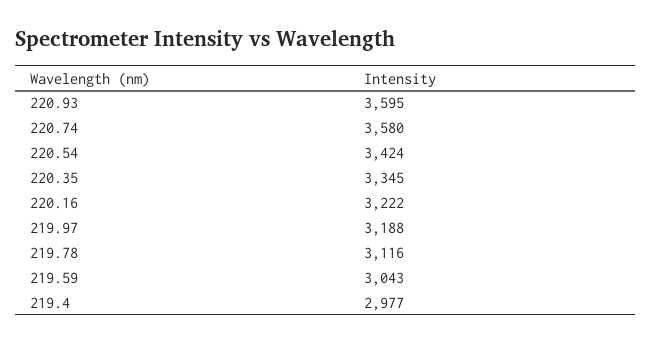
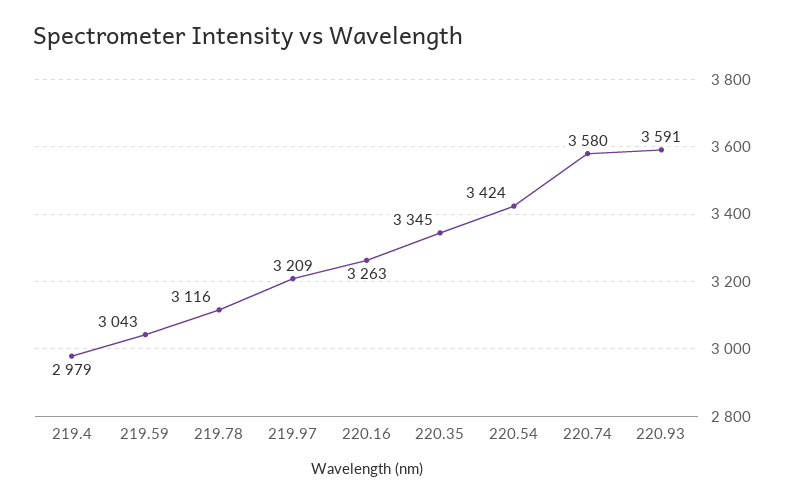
220.93: 3595 -> 3591
220.16: 3222 -> 3263
219.97: 3188 -> 3209
219.4: 2977 -> 2979

